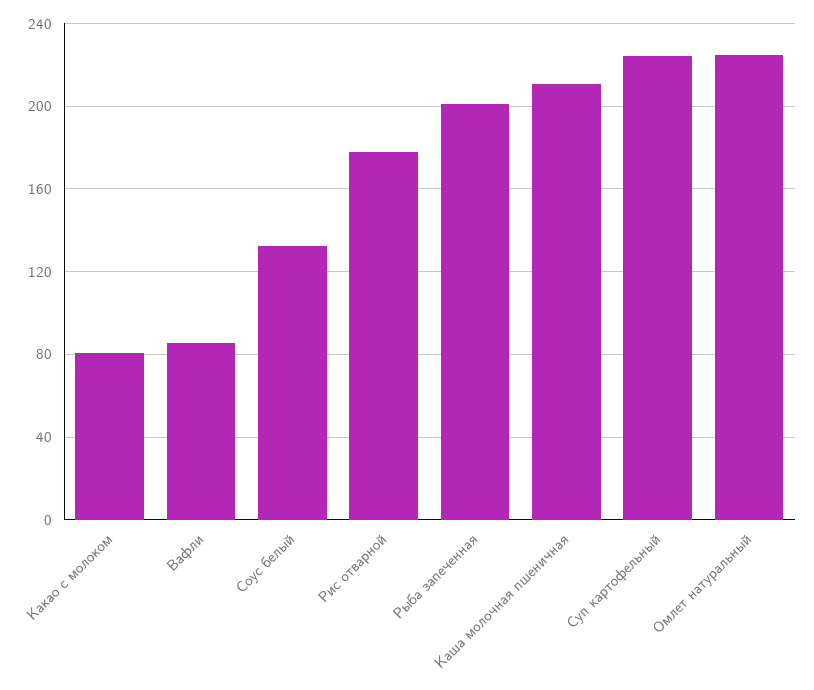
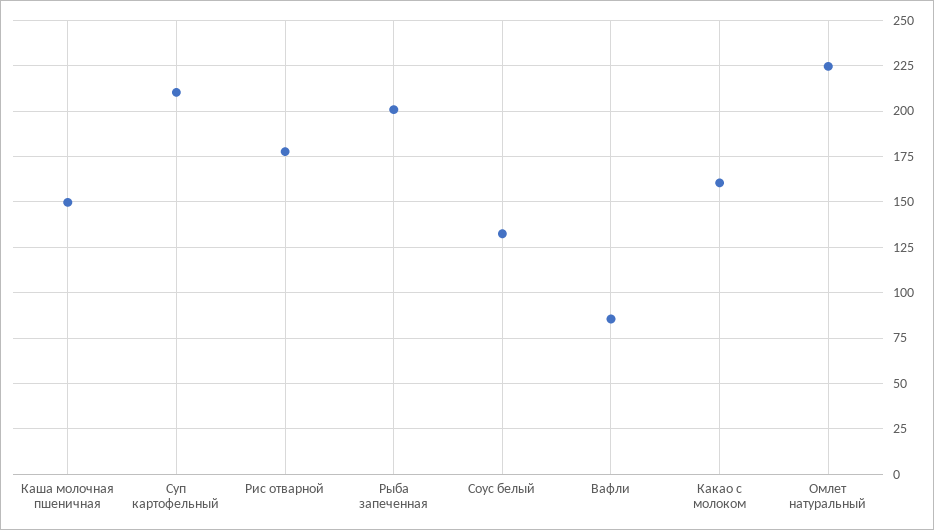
Какао с молоком: 80 -> 160
Каша молочная пшеничная: 210 -> 150
Суп картофельный: 225 -> 210

